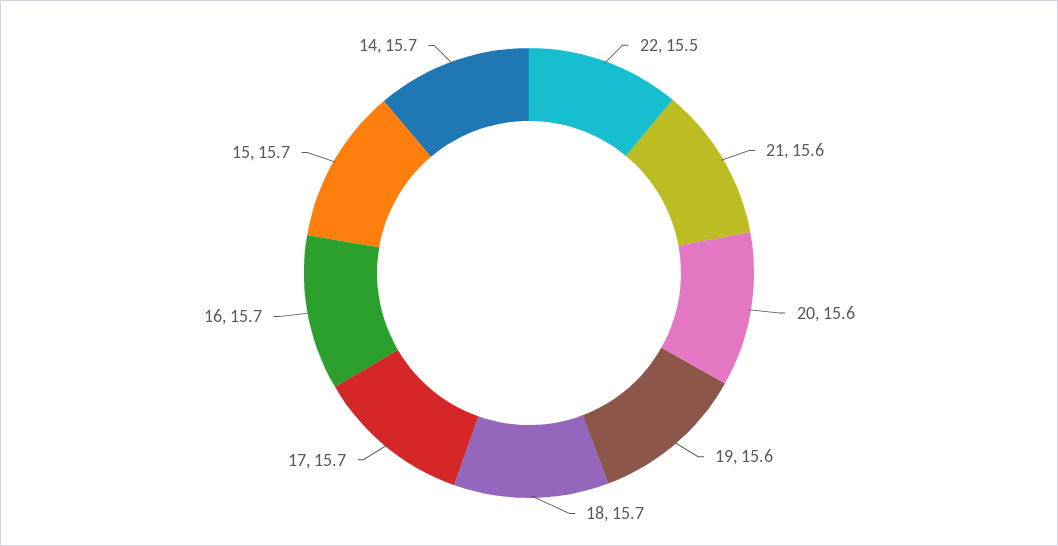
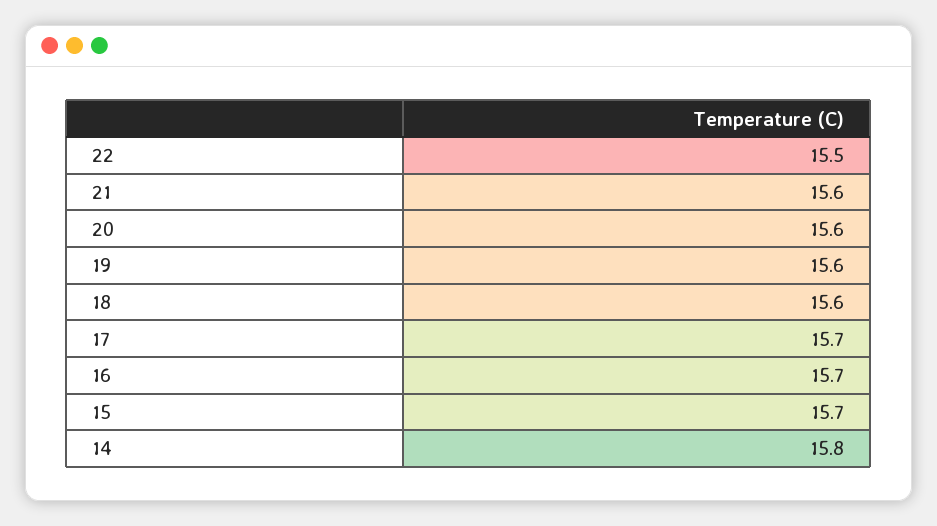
18: 15.7 -> 15.6
14: 15.7 -> 15.8

